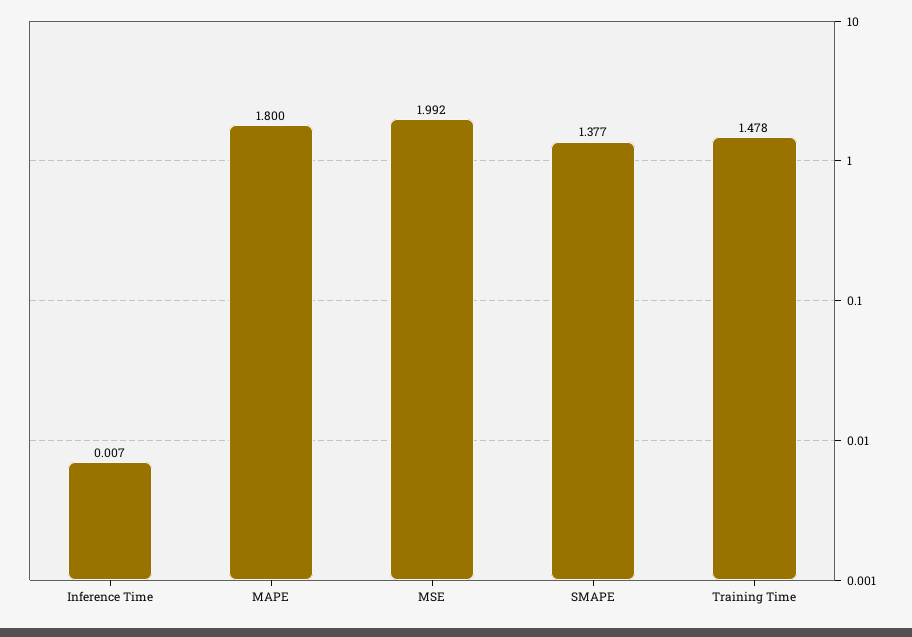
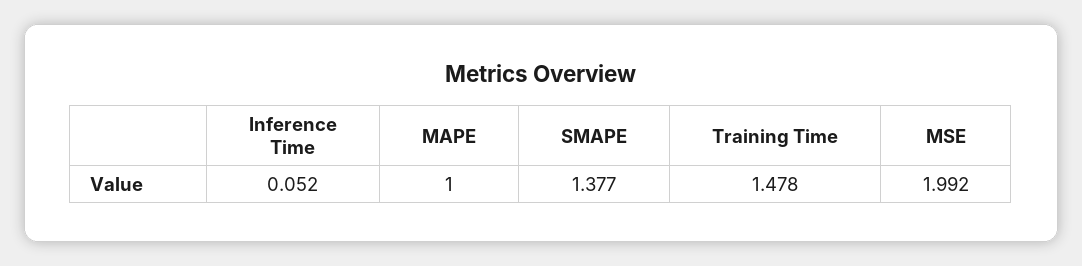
Inference Time: 0.007 -> 0.052
MAPE: 1.8 -> 1

